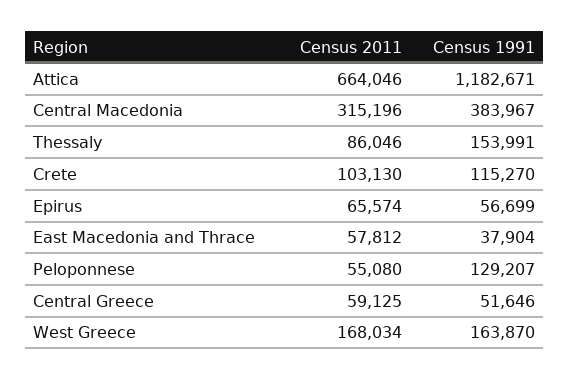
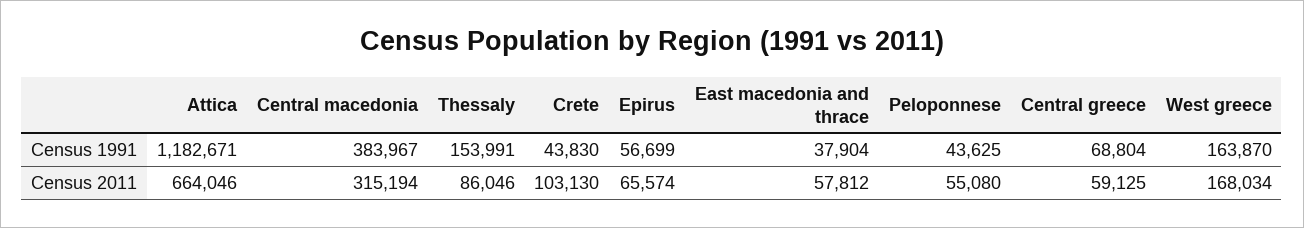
Census 2011, Central Macedonia: 315196 -> 315194
Census 1991, Crete: 115270 -> 43830
Census 1991, Peloponnese: 129207 -> 43625
Census 1991, Central Greece: 51646 -> 68804

